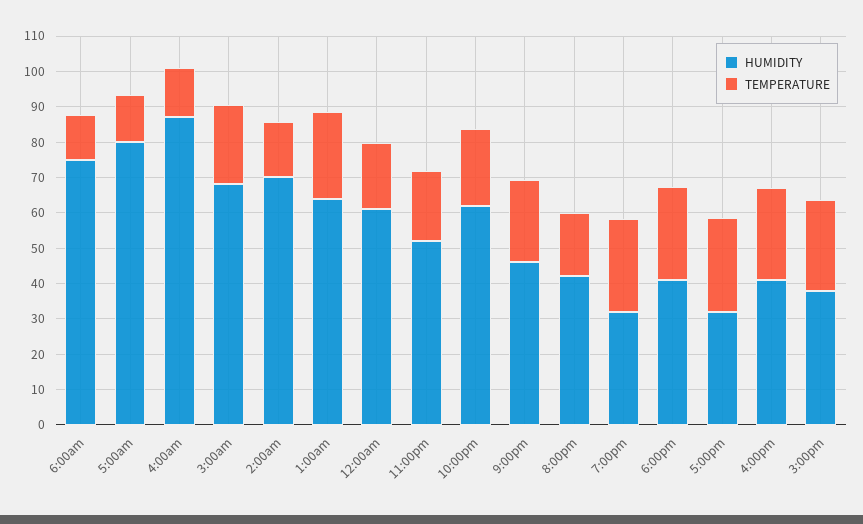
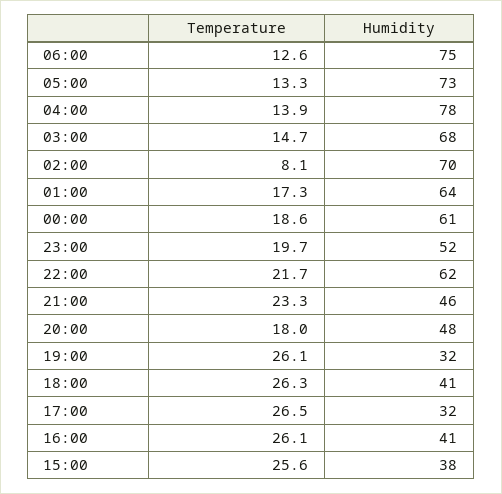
HUMIDITY, 5:00am: 80 -> 73
HUMIDITY, 4:00am: 87.5 -> 78
TEMPERATURE, 3:00am: 22.5 -> 14.7
TEMPERATURE, 2:00am: 15 -> 8.1
TEMPERATURE, 1:00am: 25 -> 17.3
HUMIDITY, 8:00pm: 42.5 -> 48

